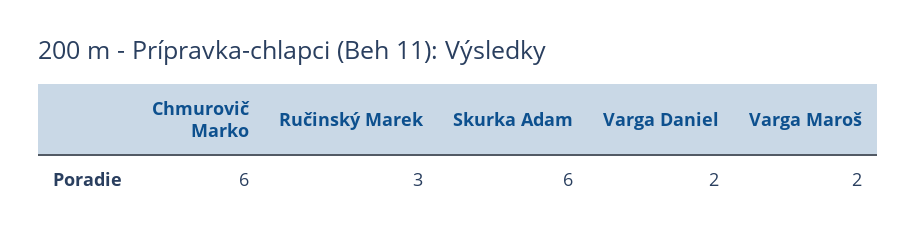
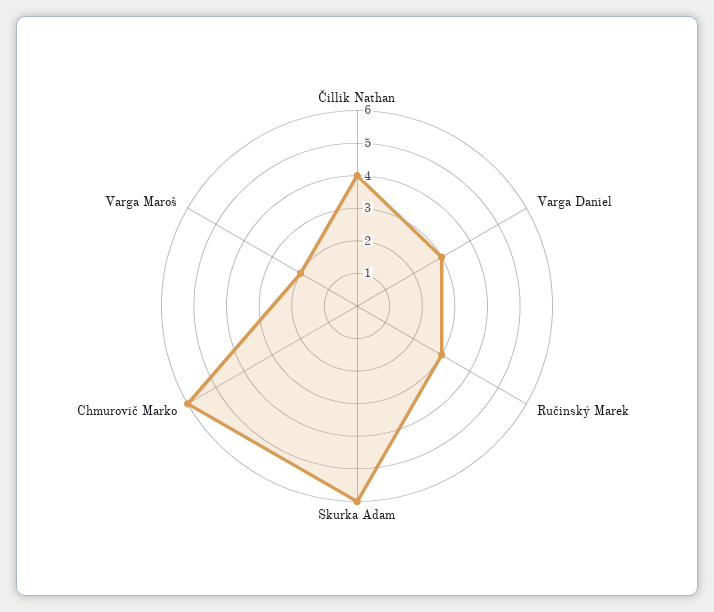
Varga Daniel: 2 -> 3
Čillik Nathan: none -> 4

